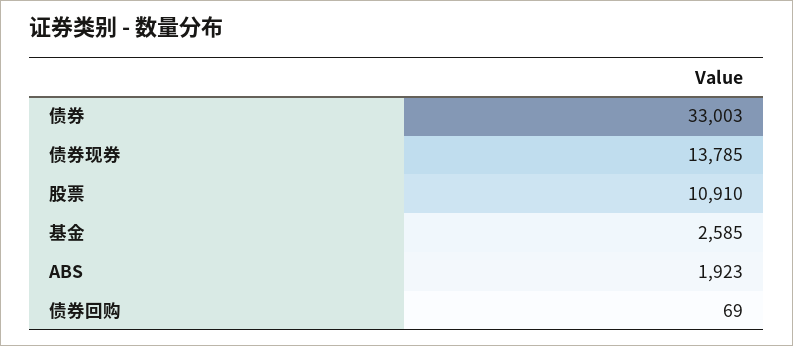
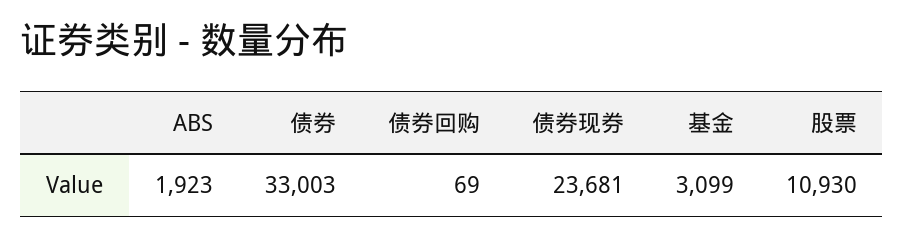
债券现券: 13785 -> 23681
股票: 10910 -> 10930
基金: 2585 -> 3099

